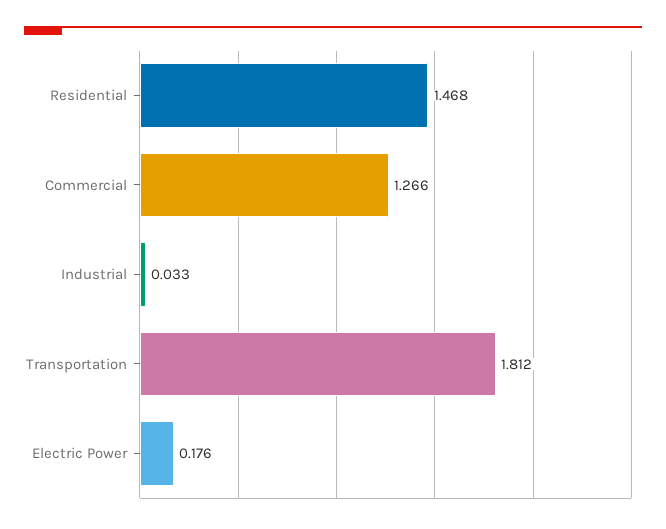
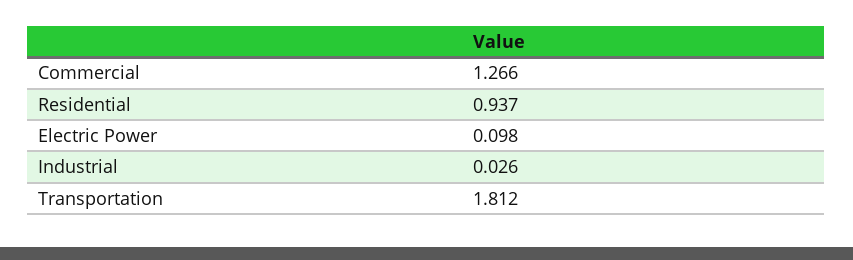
Residential: 1.468 -> 0.937
Industrial: 0.033 -> 0.026
Electric Power: 0.176 -> 0.098

